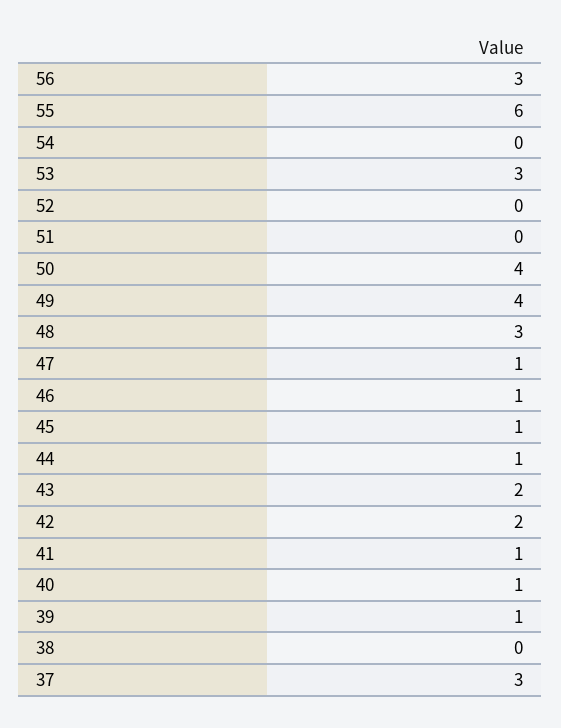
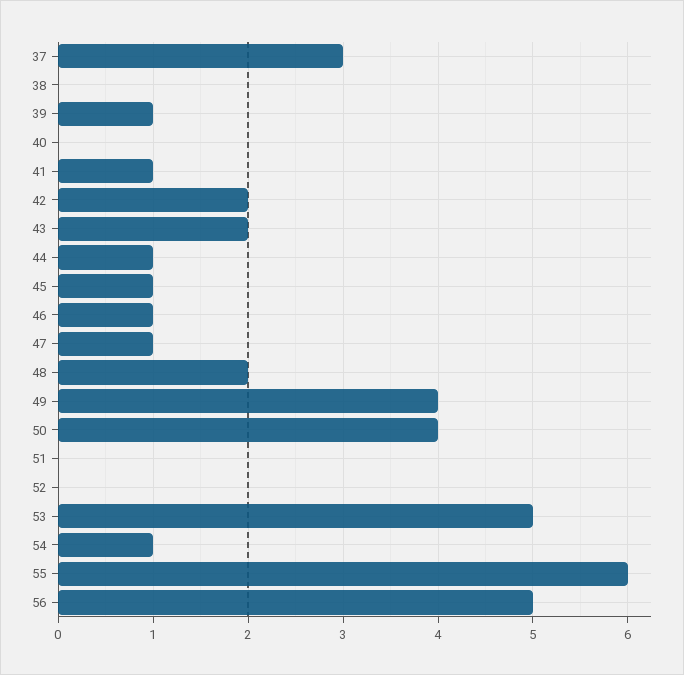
56: 3 -> 5
54: 0 -> 1
53: 3 -> 5
48: 3 -> 2
40: 1 -> 0

